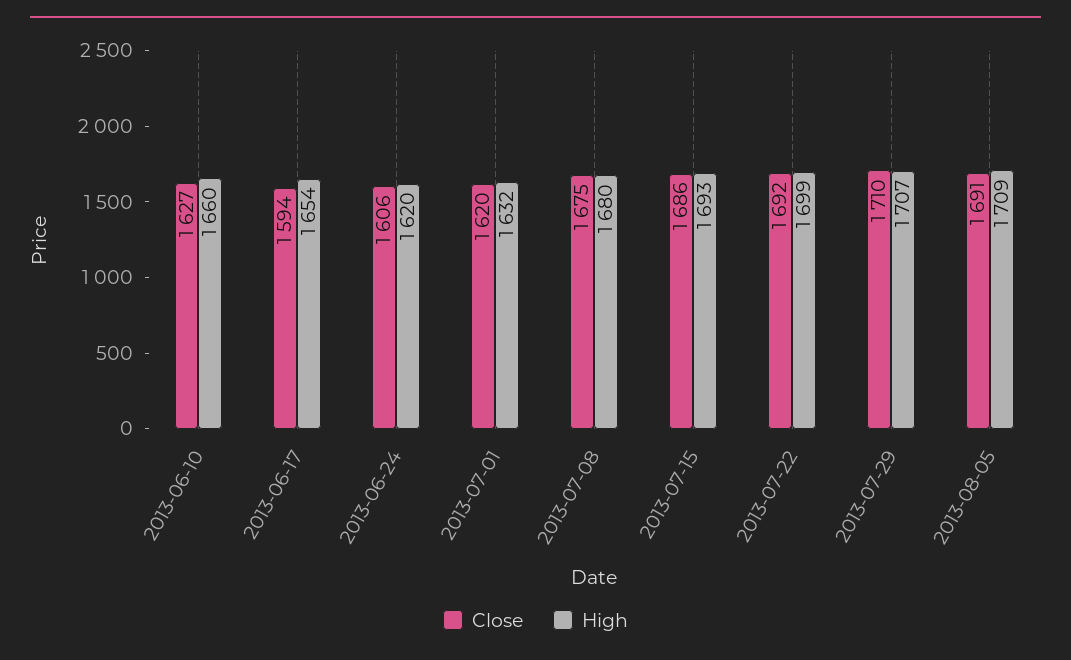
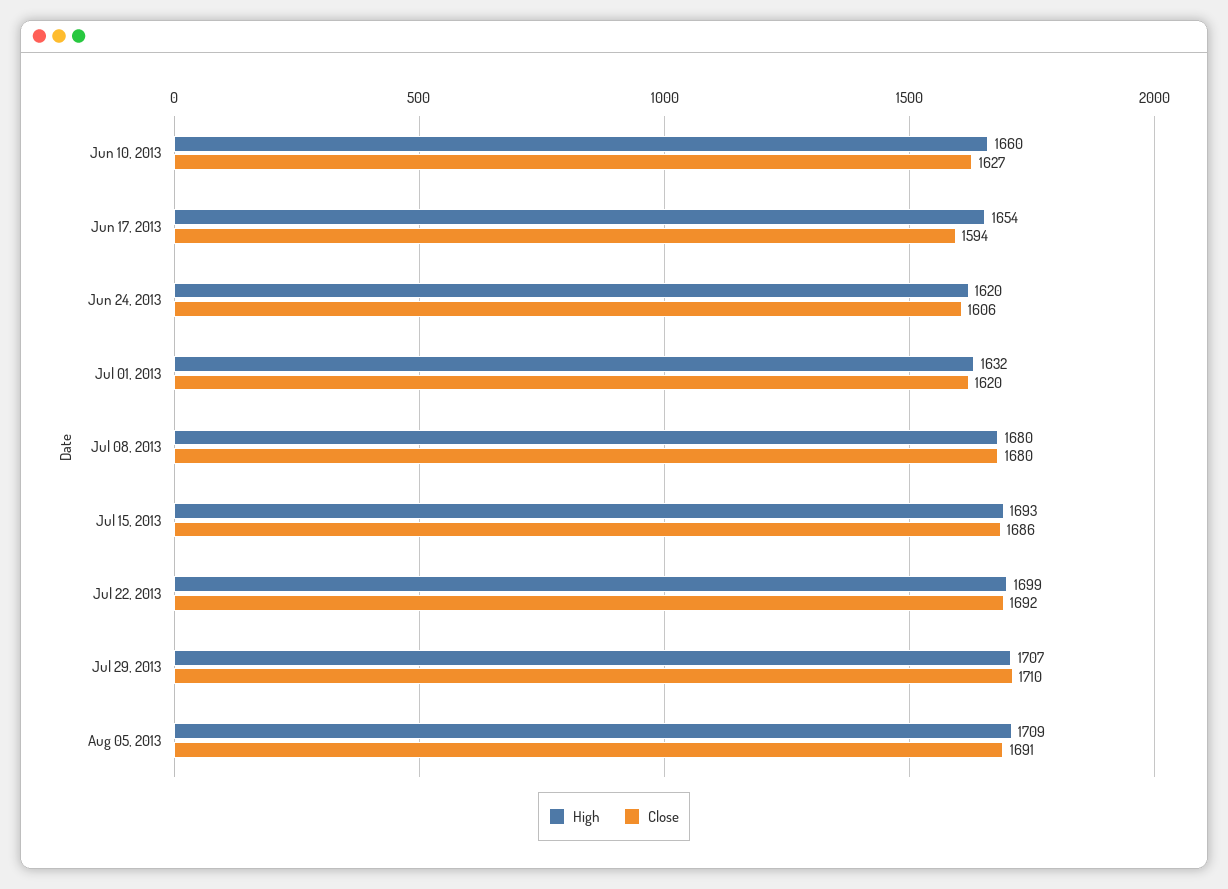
Close, 2013-07-08: 1675 -> 1680

